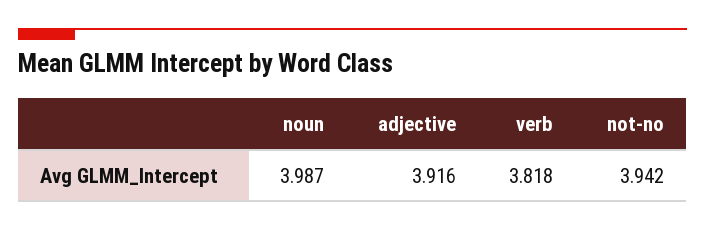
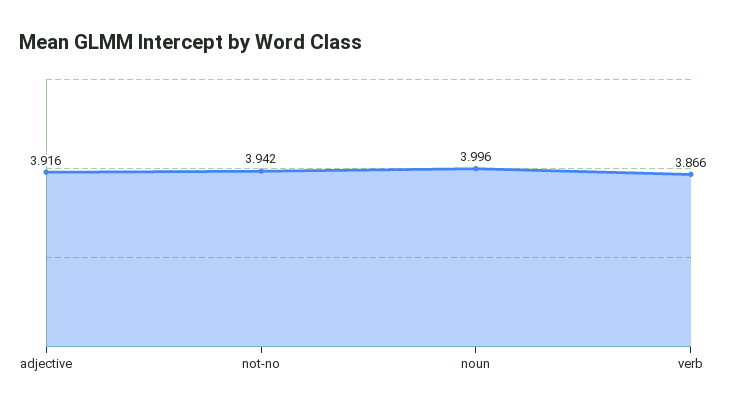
noun: 3.987 -> 3.996
verb: 3.818 -> 3.866

